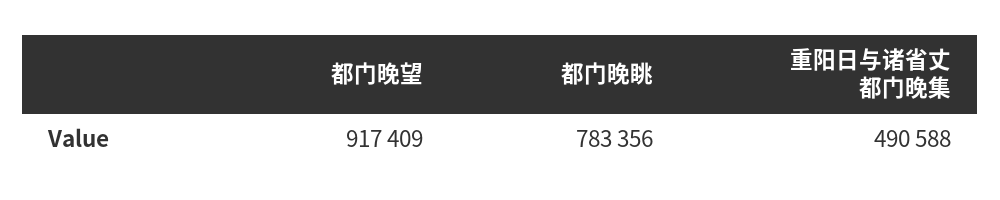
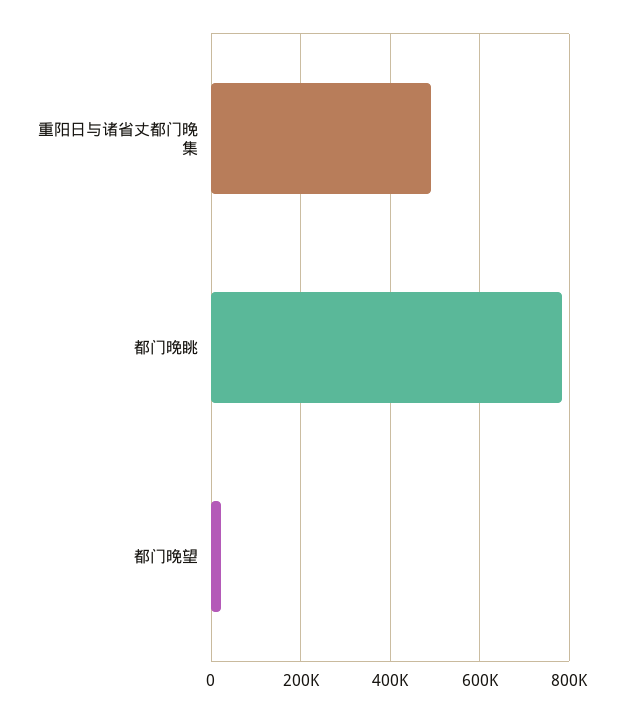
都门晚望: 917409 -> 20000

